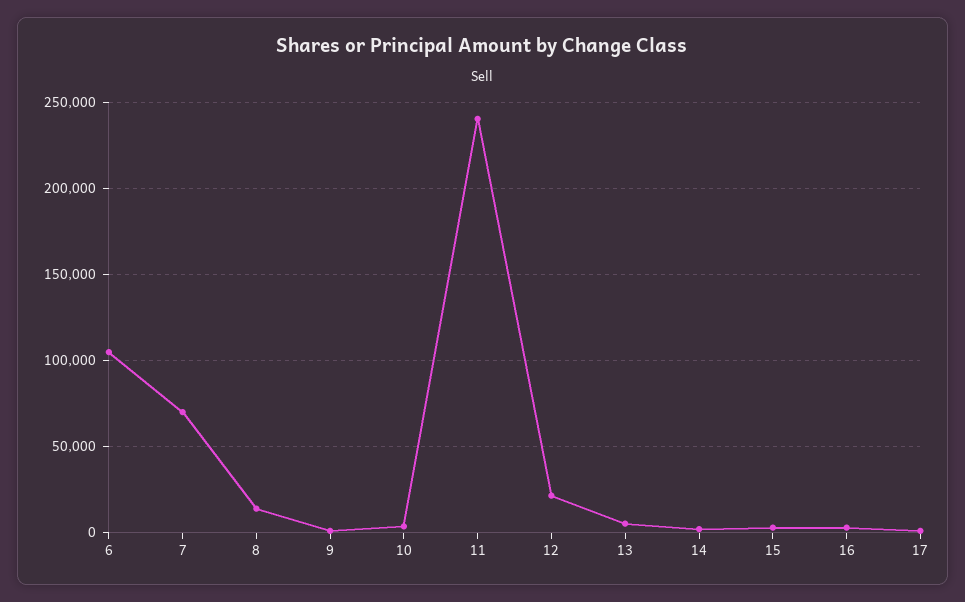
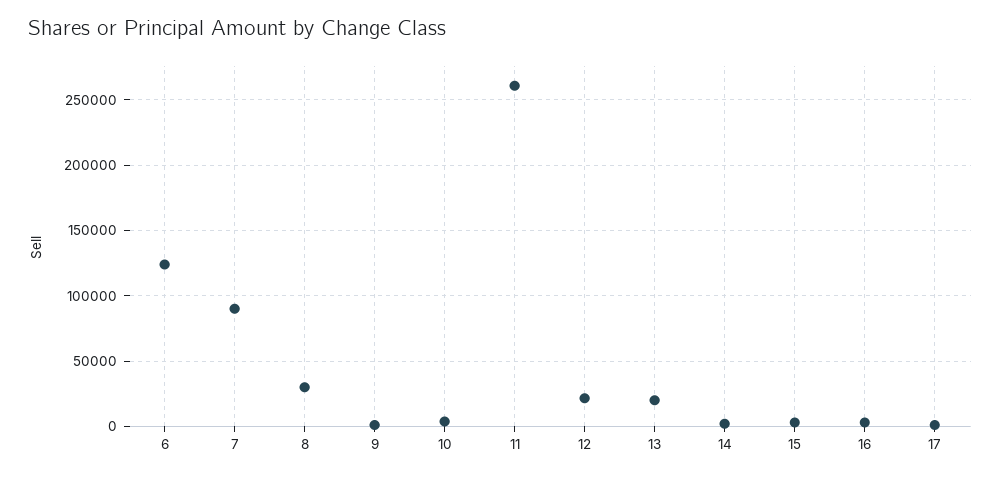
6: 105000 -> 125000
7: 70000 -> 90000
8: 15000 -> 30000
11: 240000 -> 260000
13: 5000 -> 20000

